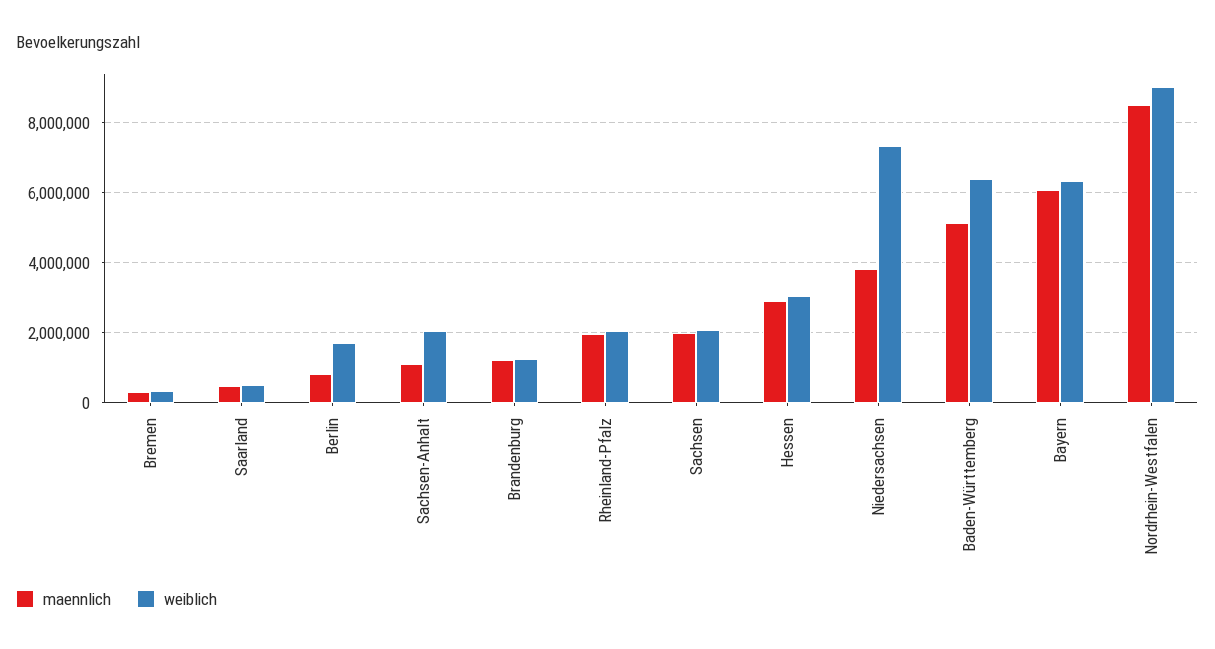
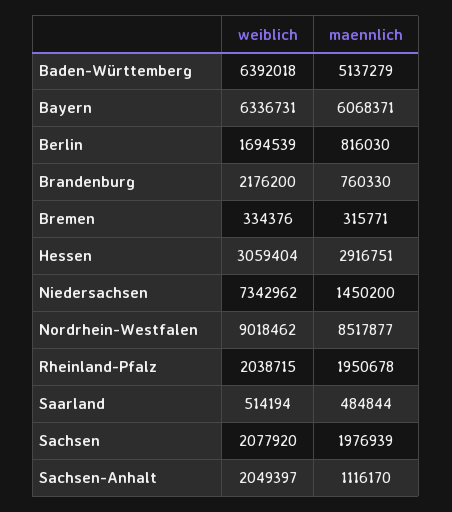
maennlich, Brandenburg: 1200000 -> 760330
weiblich, Brandenburg: 1200000 -> 2176200
maennlich, Niedersachsen: 3800000 -> 1450200

